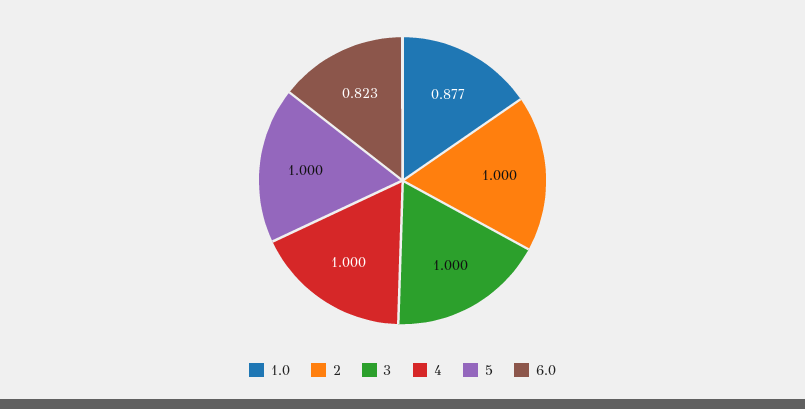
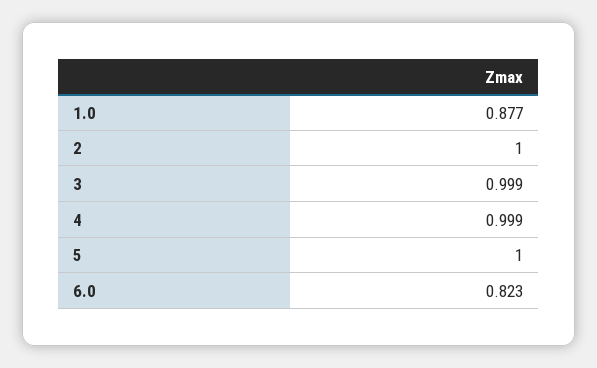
3: 1 -> 0.999
4: 1 -> 0.999

